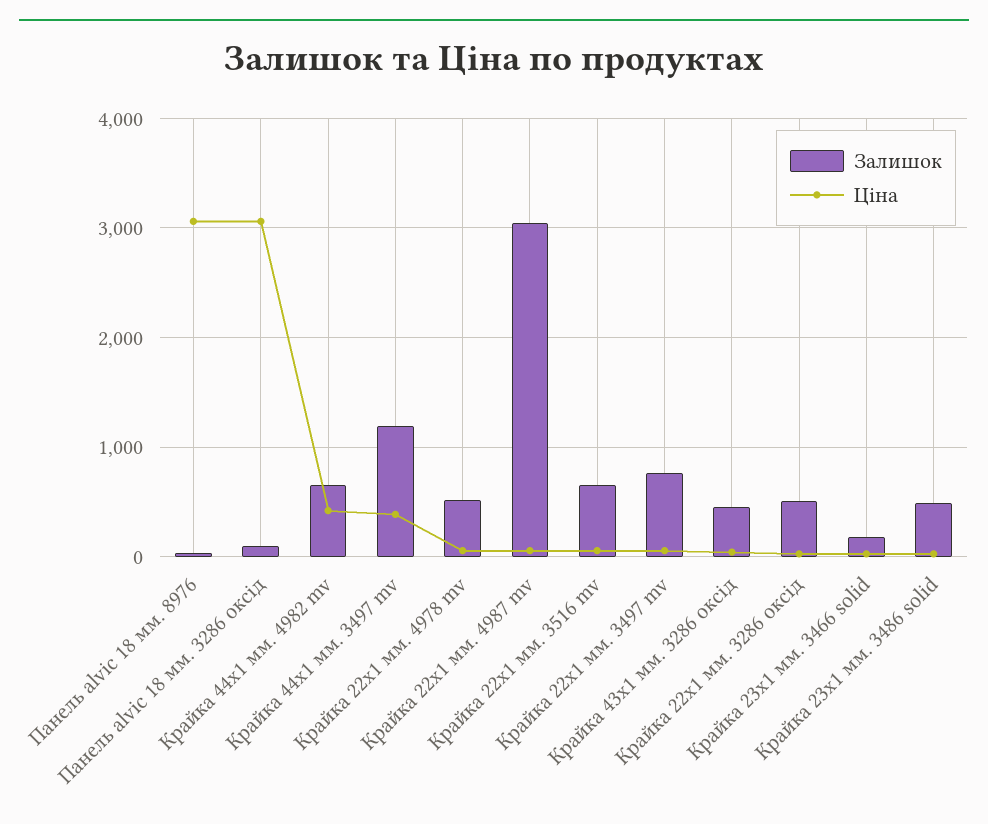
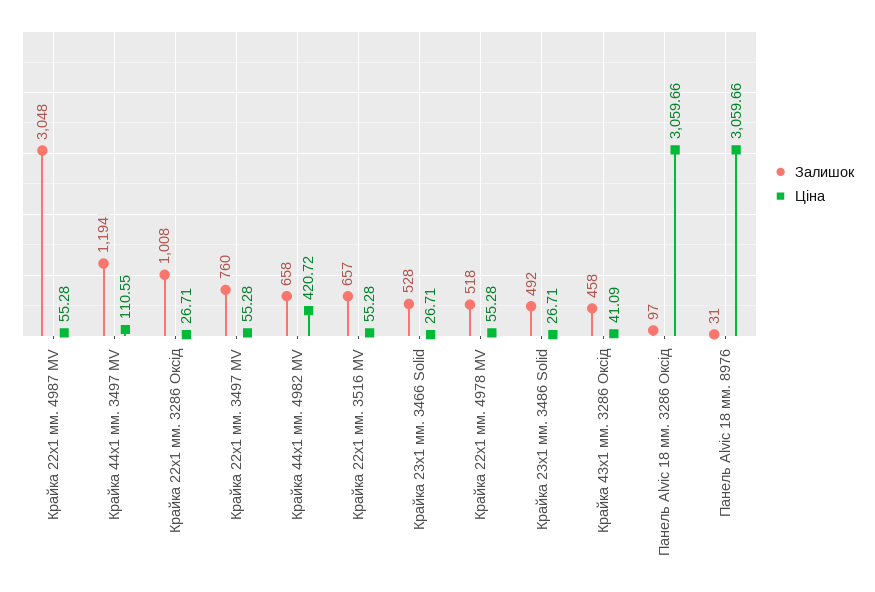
Ціна, Крайка 44x1 мм. 3497 mv: 400 -> 110.55
Залишок, Крайка 22x1 мм. 3286 оксід: 500 -> 1008
Залишок, Крайка 23x1 мм. 3466 solid: 200 -> 528

